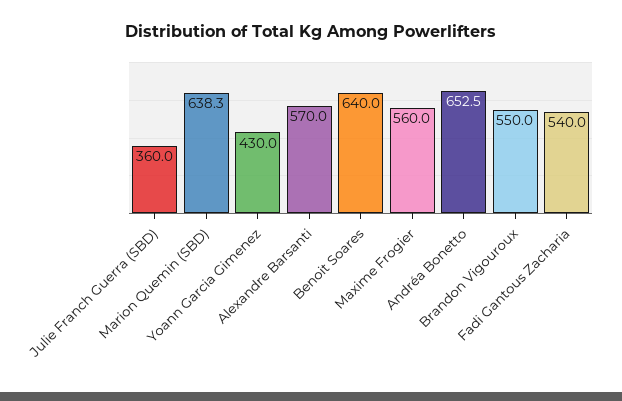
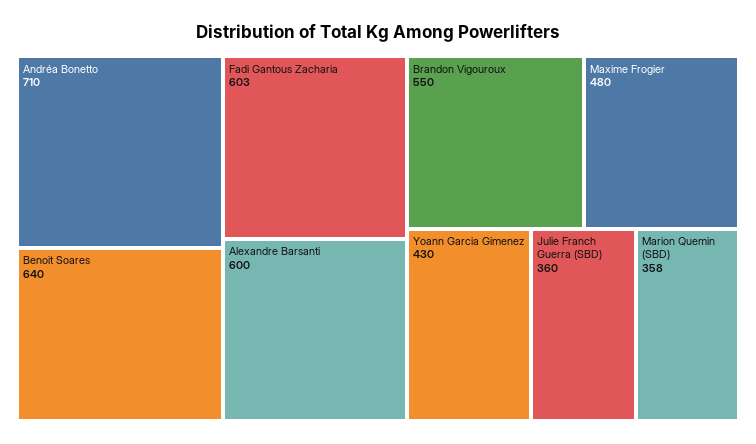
Marion Quemin (SBD): 638.3 -> 358
Alexandre Barsanti: 570 -> 600
Maxime Frogier: 560 -> 480
Andréa Bonetto: 652.5 -> 710
Fadi Gantous Zacharia: 540 -> 603

